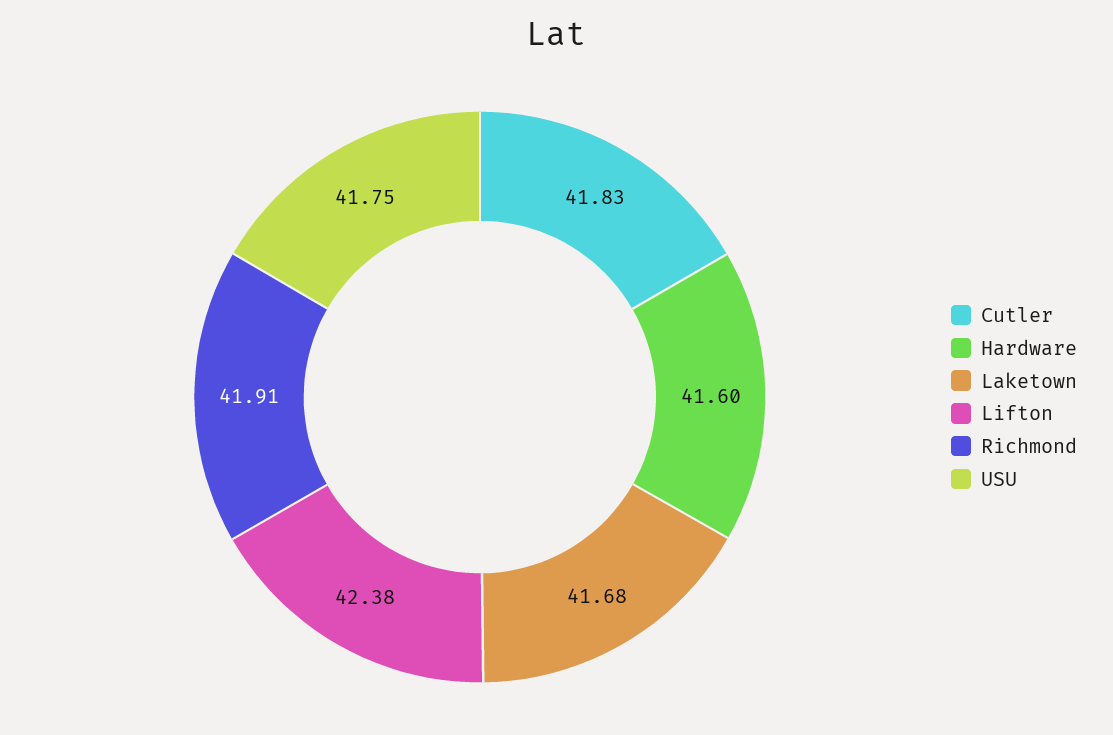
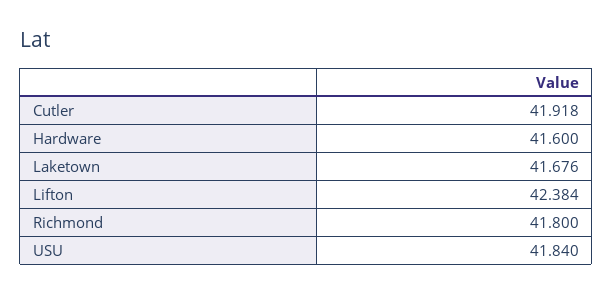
Cutler: 41.83 -> 41.918
Richmond: 41.91 -> 41.8
USU: 41.75 -> 41.84

